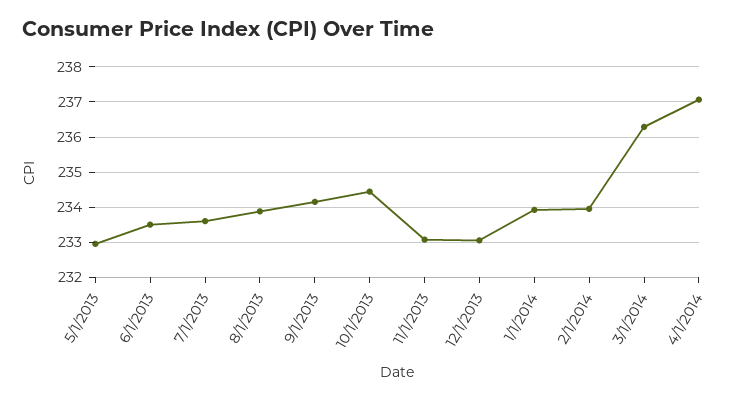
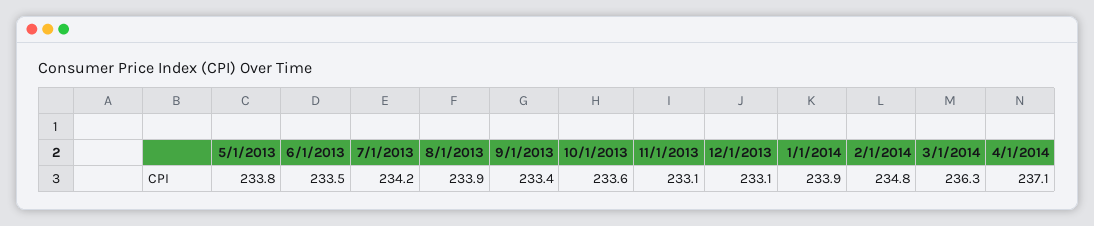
5/1/2013: 233 -> 233.8
7/1/2013: 233.6 -> 234.2
9/1/2013: 234.2 -> 233.4
10/1/2013: 234.4 -> 233.6
2/1/2014: 234 -> 234.8

